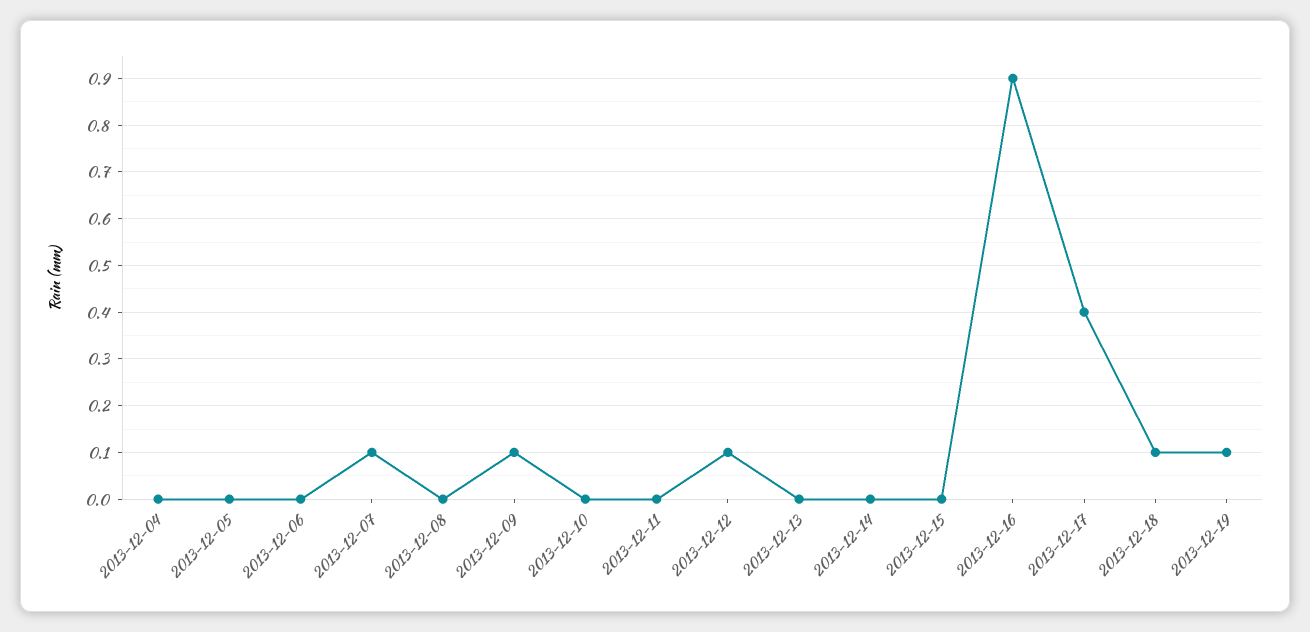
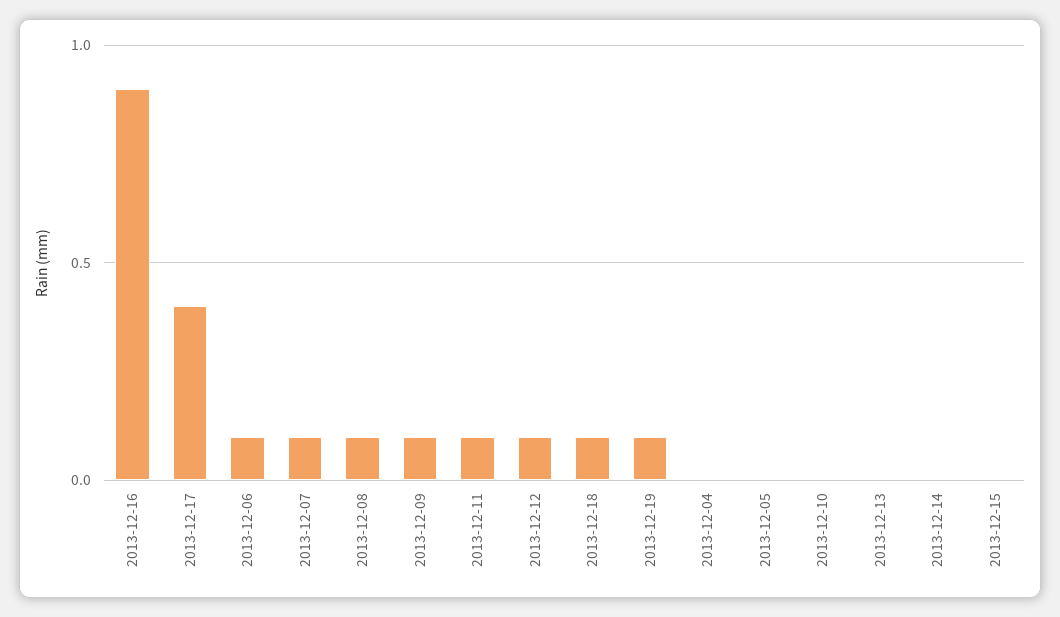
2013-12-06: 0 -> 0.1
2013-12-08: 0 -> 0.1
2013-12-11: 0 -> 0.1

